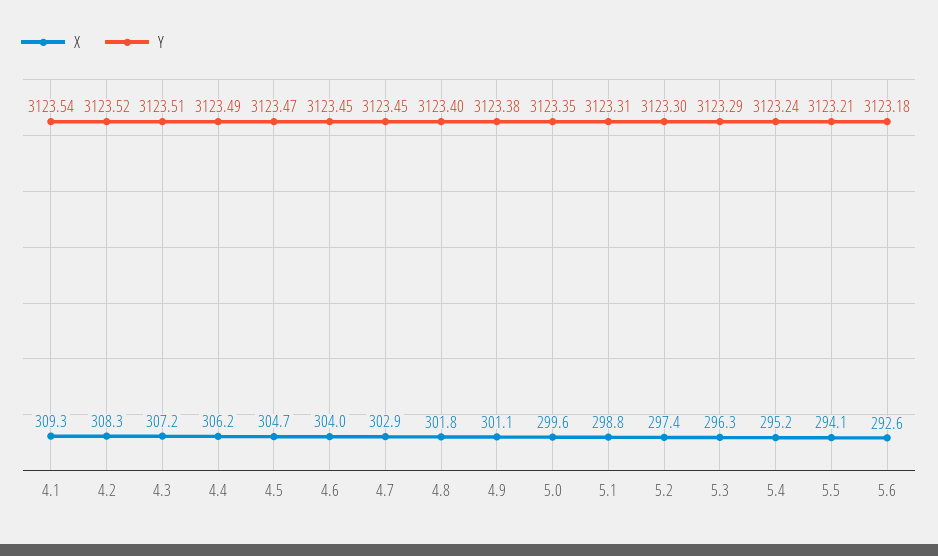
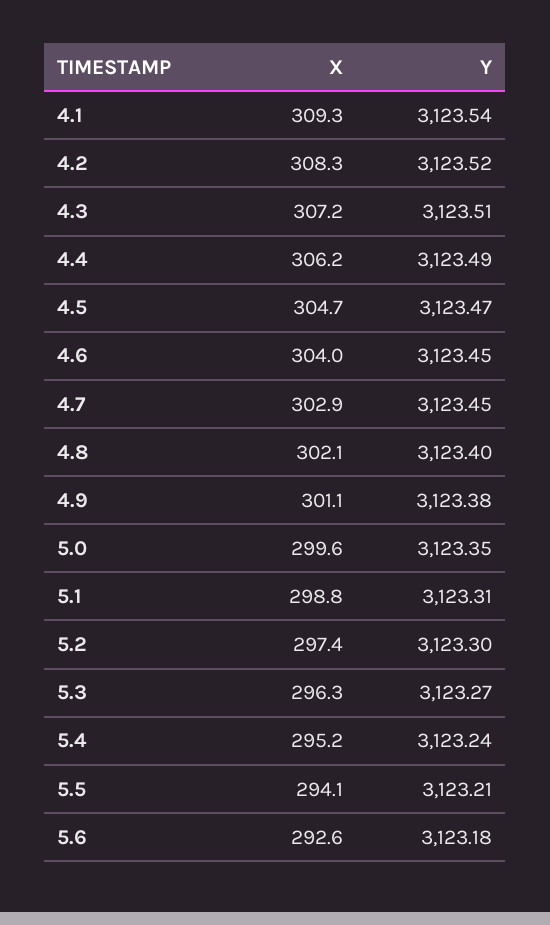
X, 4.8: 301.8 -> 302.1
Y, 5.3: 3123.29 -> 3123.27

